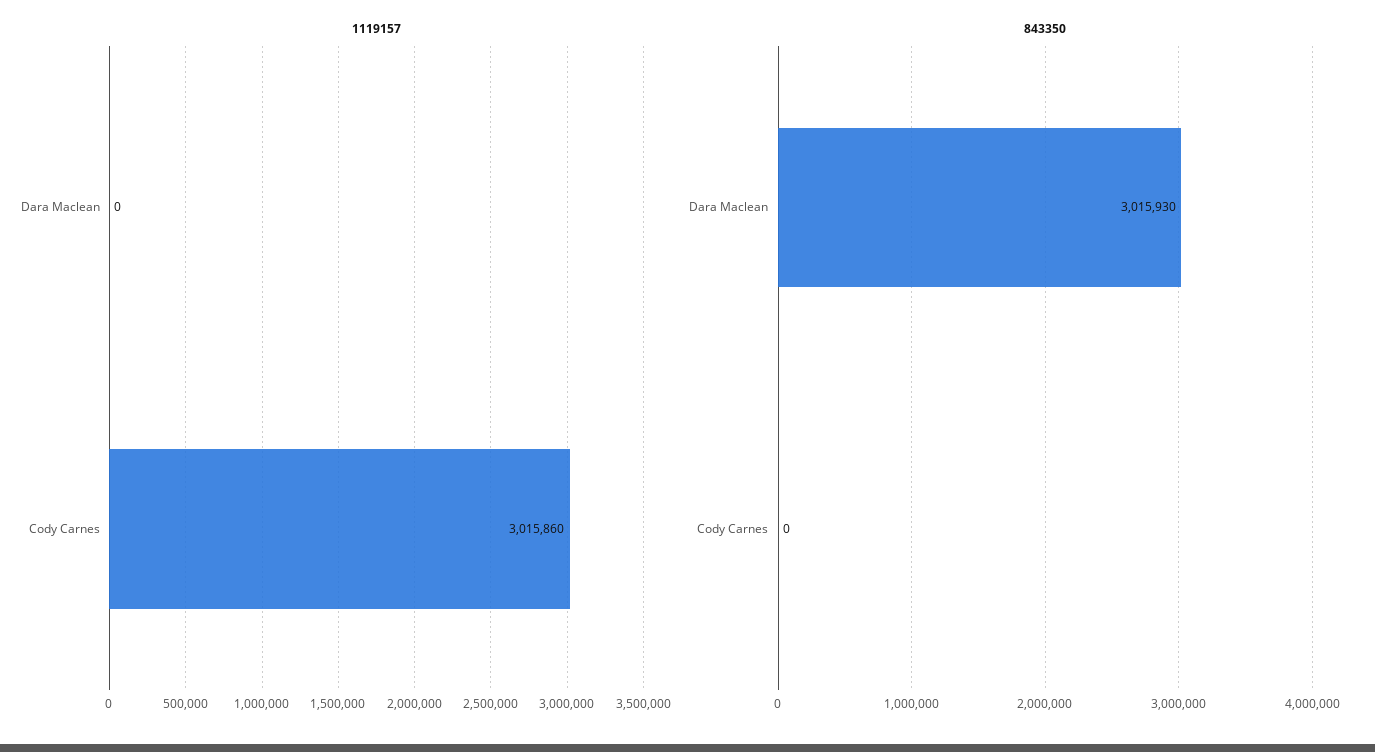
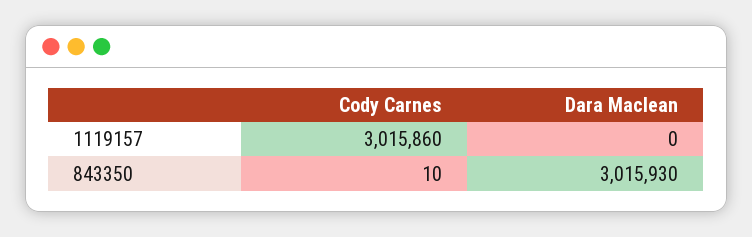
843350, Cody Carnes: 0 -> 10

